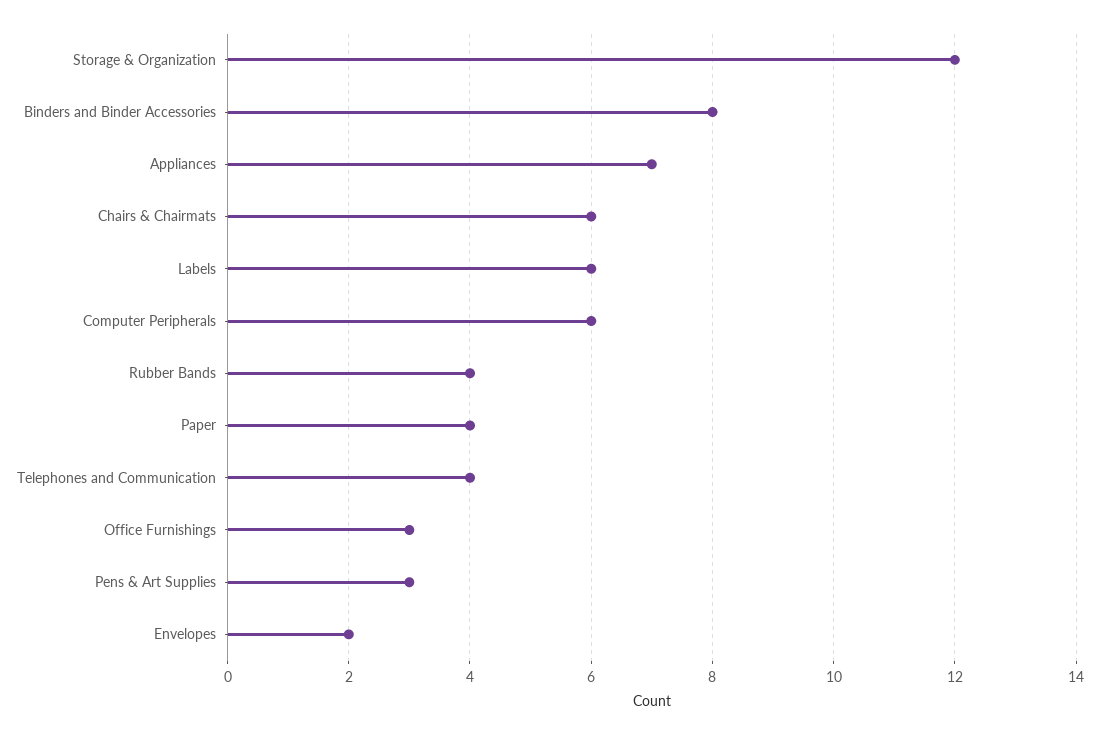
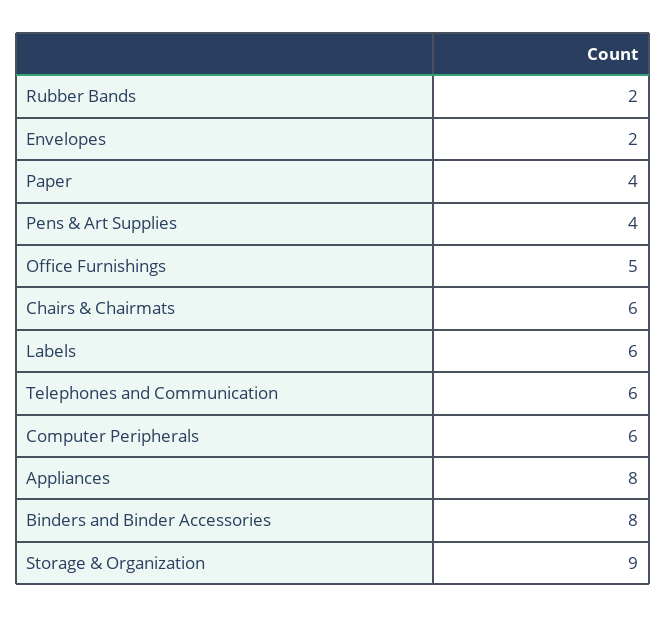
Storage & Organization: 12 -> 9
Appliances: 7 -> 8
Rubber Bands: 4 -> 2
Telephones and Communication: 4 -> 6
Office Furnishings: 3 -> 5
Pens & Art Supplies: 3 -> 4

